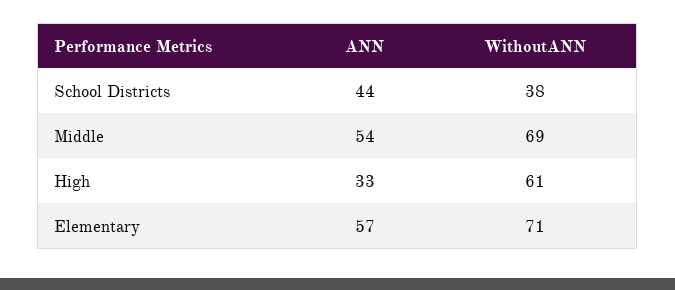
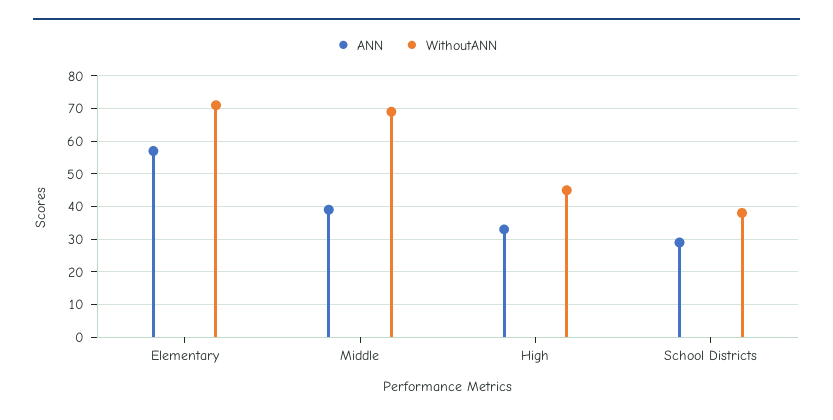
ANN, School Districts: 44 -> 30
ANN, Middle: 54 -> 40
WithoutANN, High: 61 -> 45

